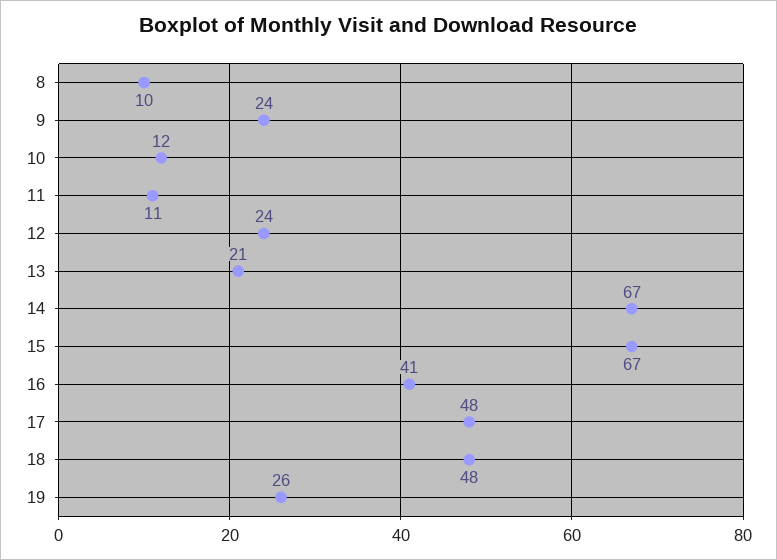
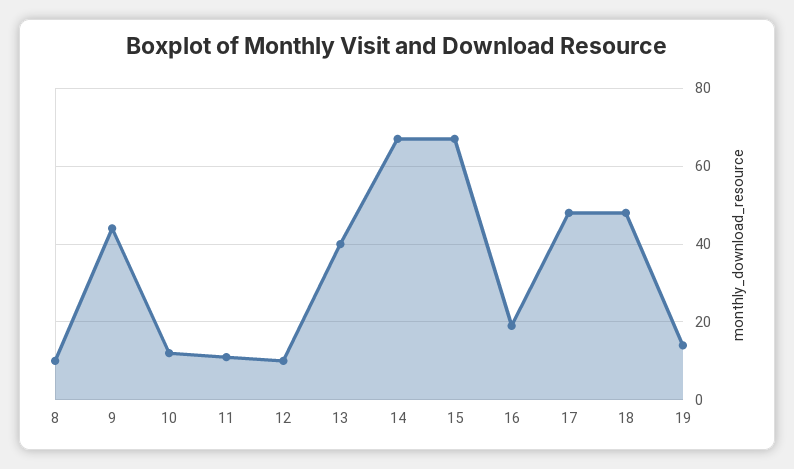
9: 24 -> 45
12: 24 -> 10
13: 21 -> 40
16: 41 -> 20
19: 26 -> 15

